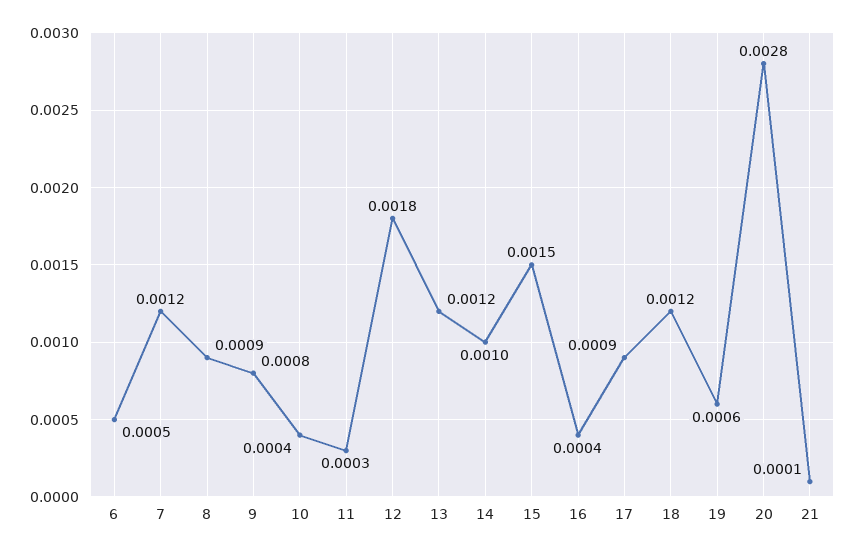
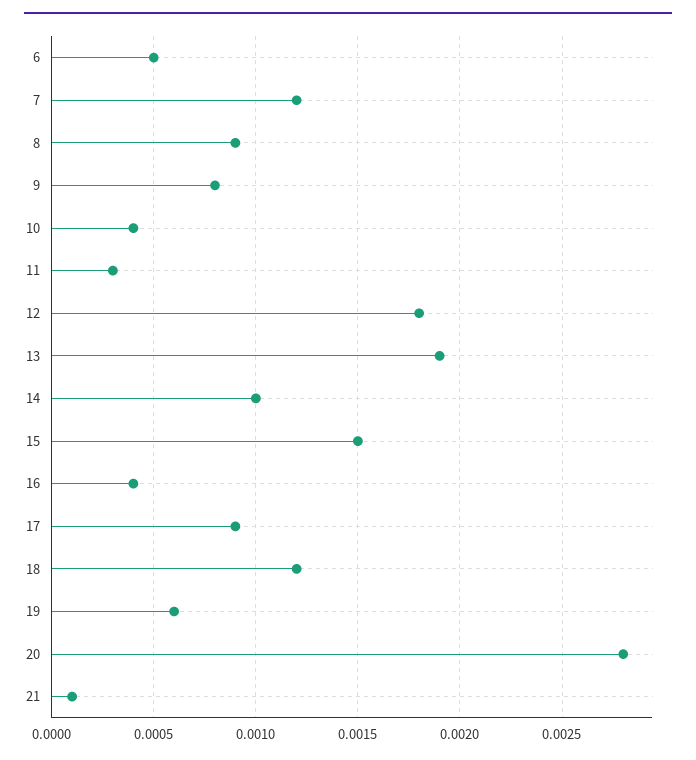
13: 0.0012 -> 0.0019

